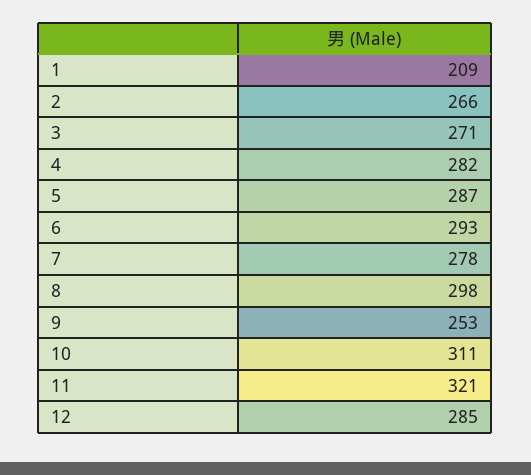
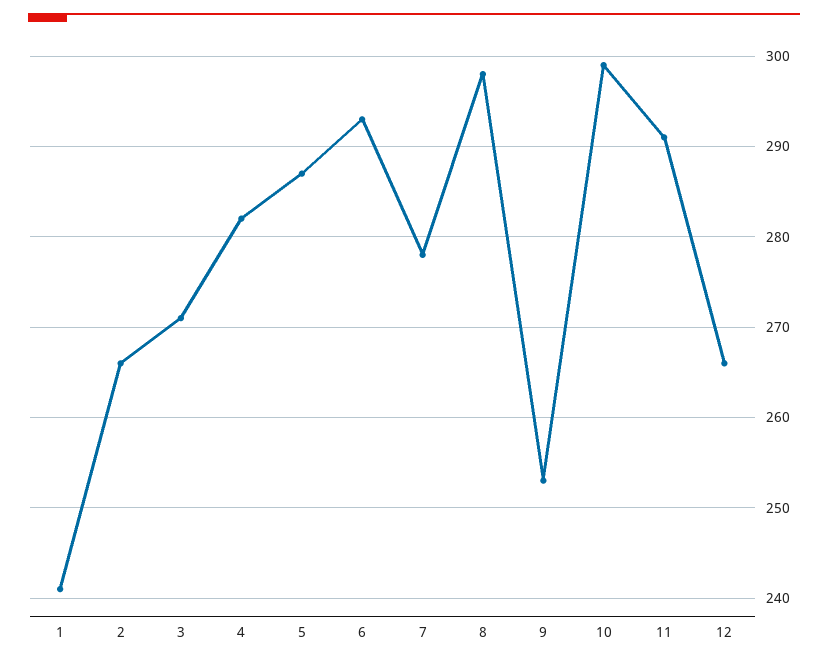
1: 209 -> 241
10: 311 -> 299
11: 321 -> 291
12: 285 -> 266

